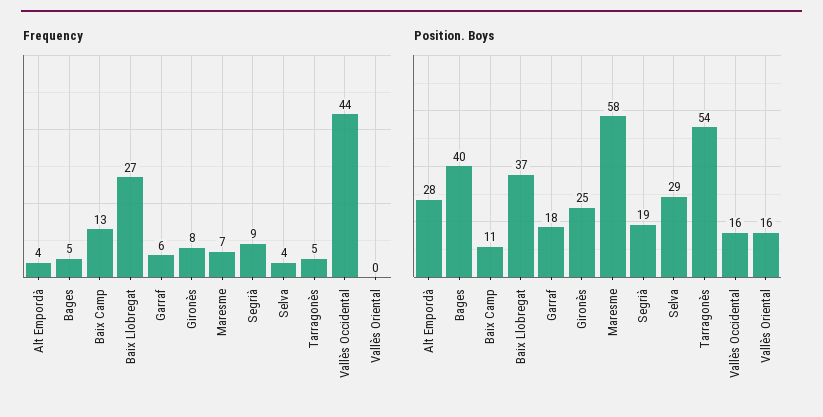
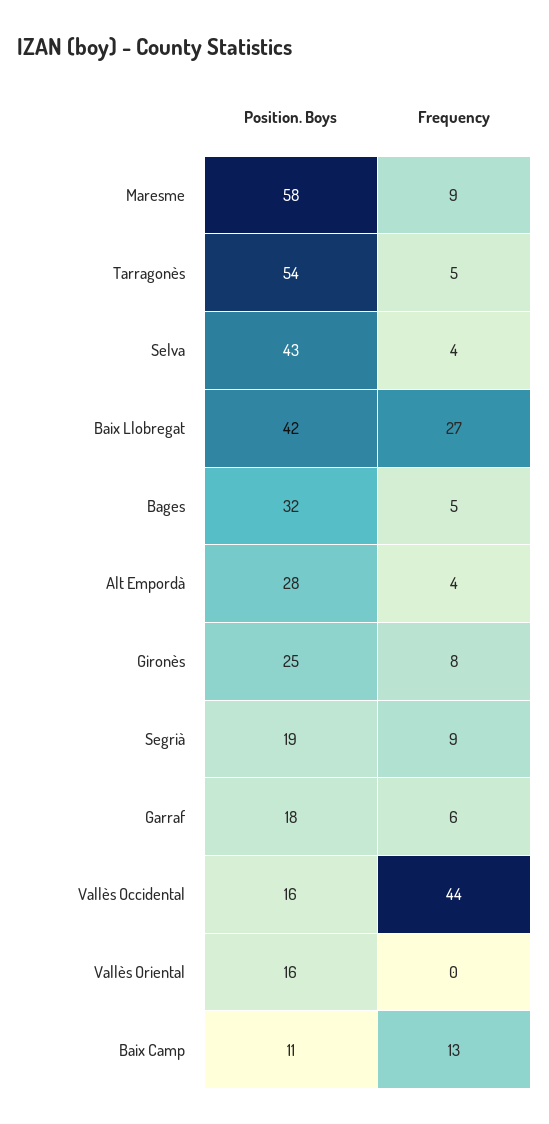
Frequency, Maresme: 7 -> 9
Position. Boys, Bages: 40 -> 32
Position. Boys, Baix Llobregat: 37 -> 42
Position. Boys, Selva: 29 -> 43

